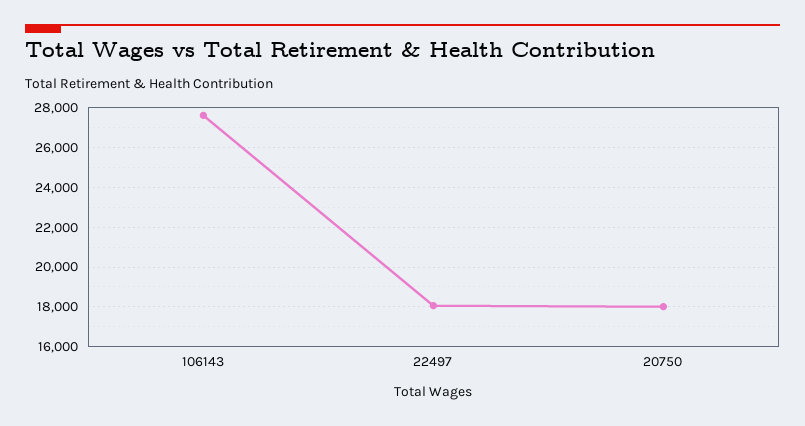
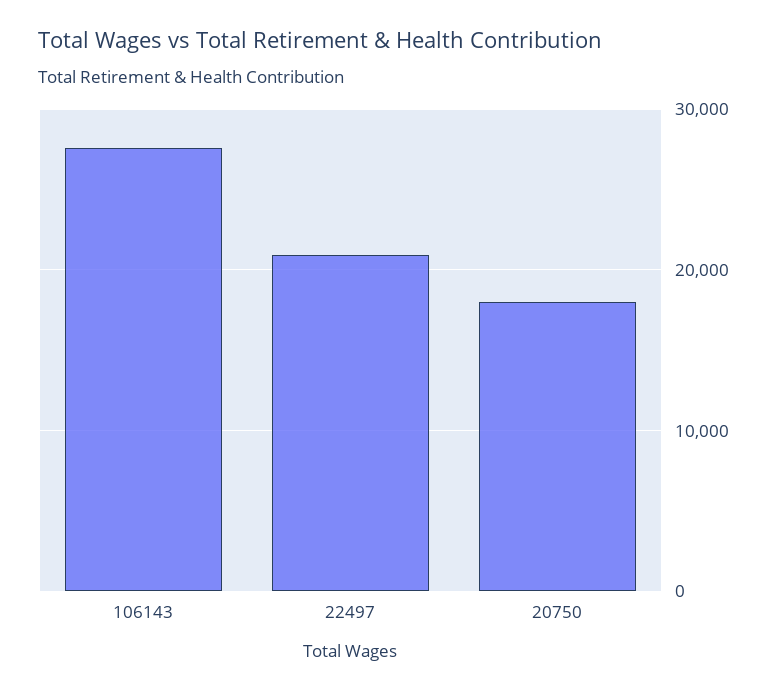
22497: 18000 -> 21000

